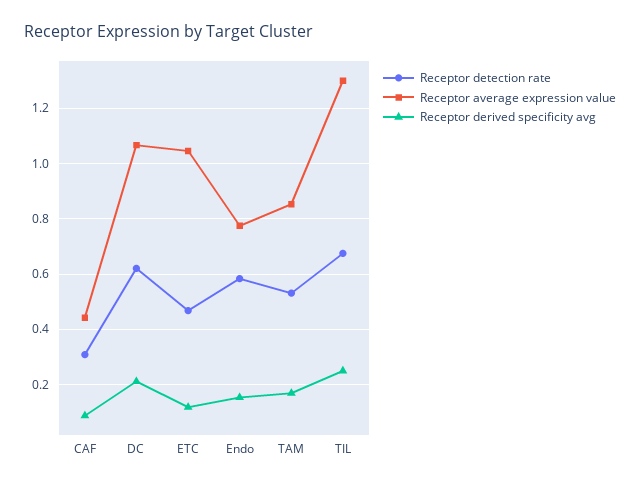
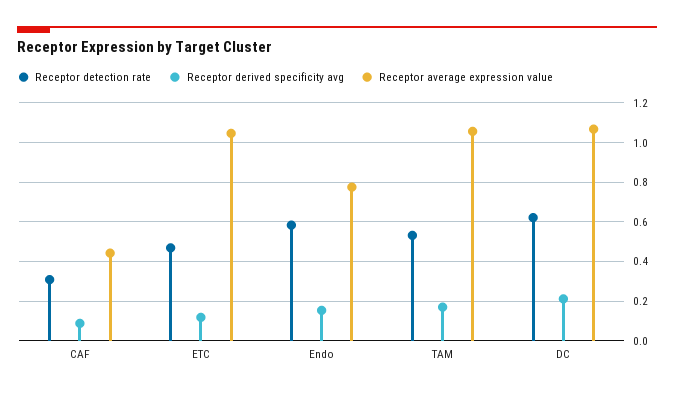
Receptor average expression value, TAM: 0.85 -> 1.05
Receptor detection rate, TIL: 0.675 -> none
Receptor average expression value, TIL: 1.3 -> none
Receptor derived specificity avg, TIL: 0.25 -> none

